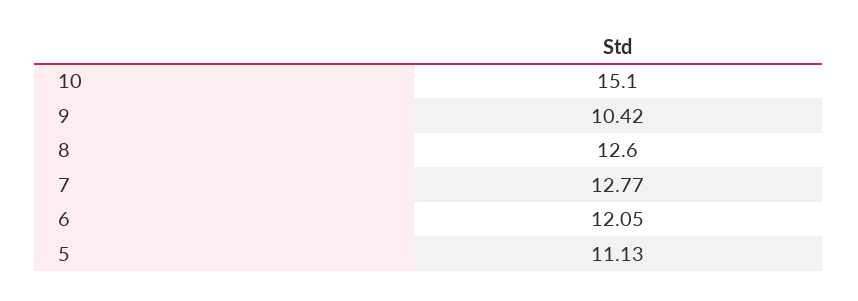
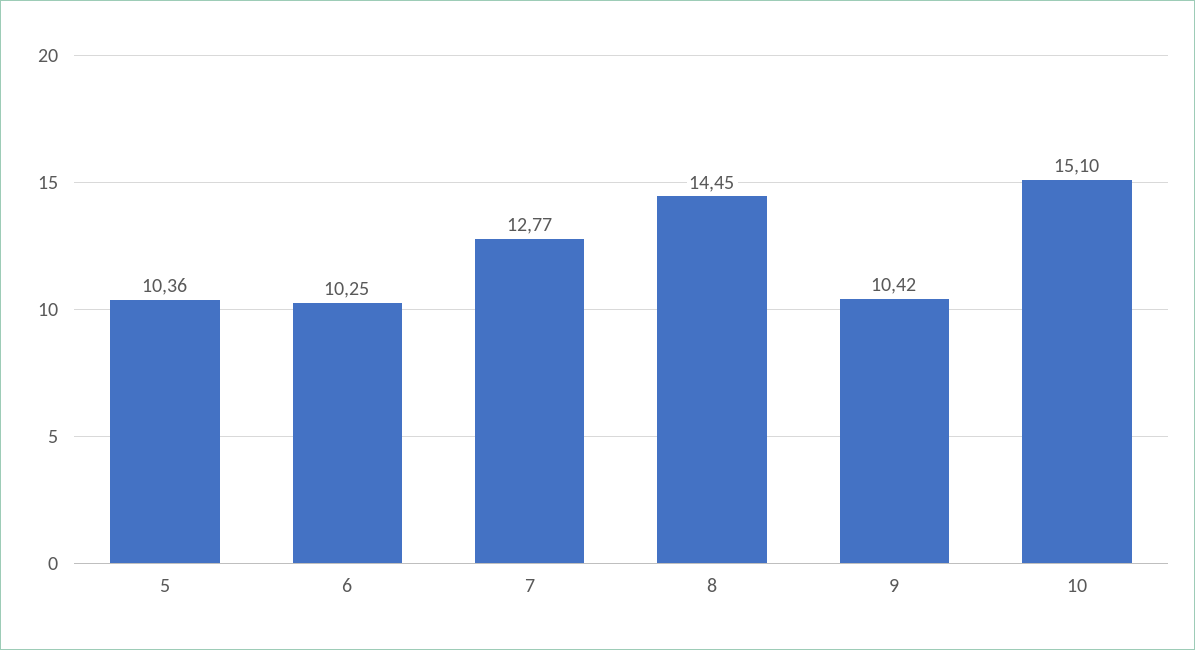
8: 12.6 -> 14.45
6: 12.05 -> 10.25
5: 11.13 -> 10.36

